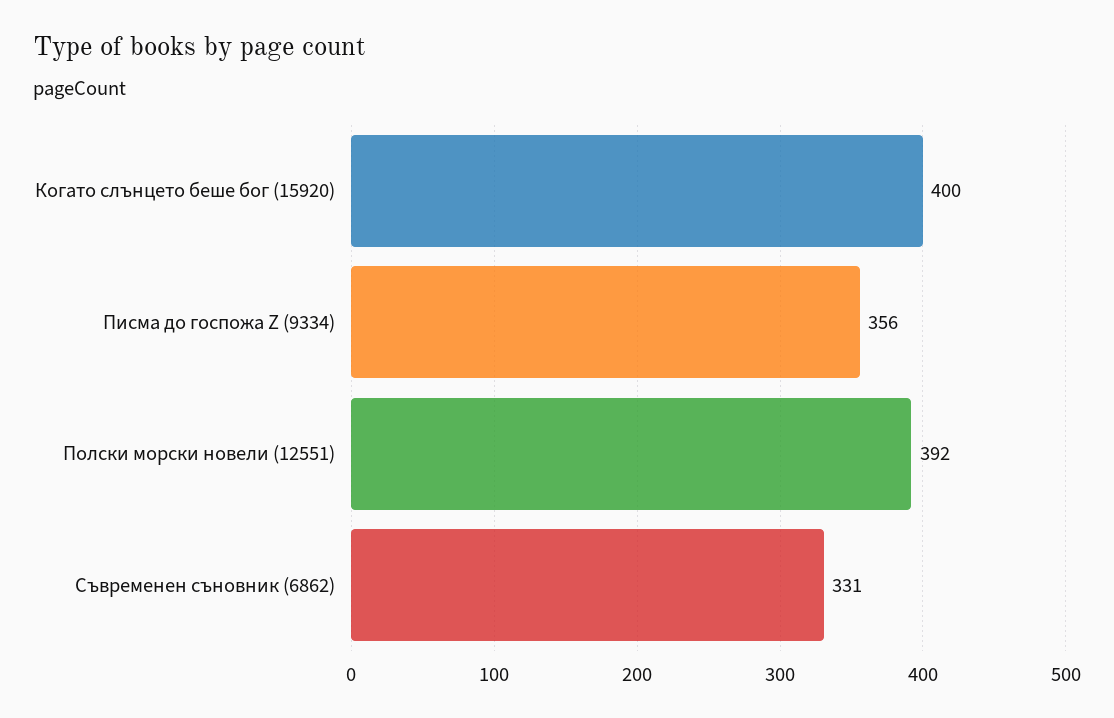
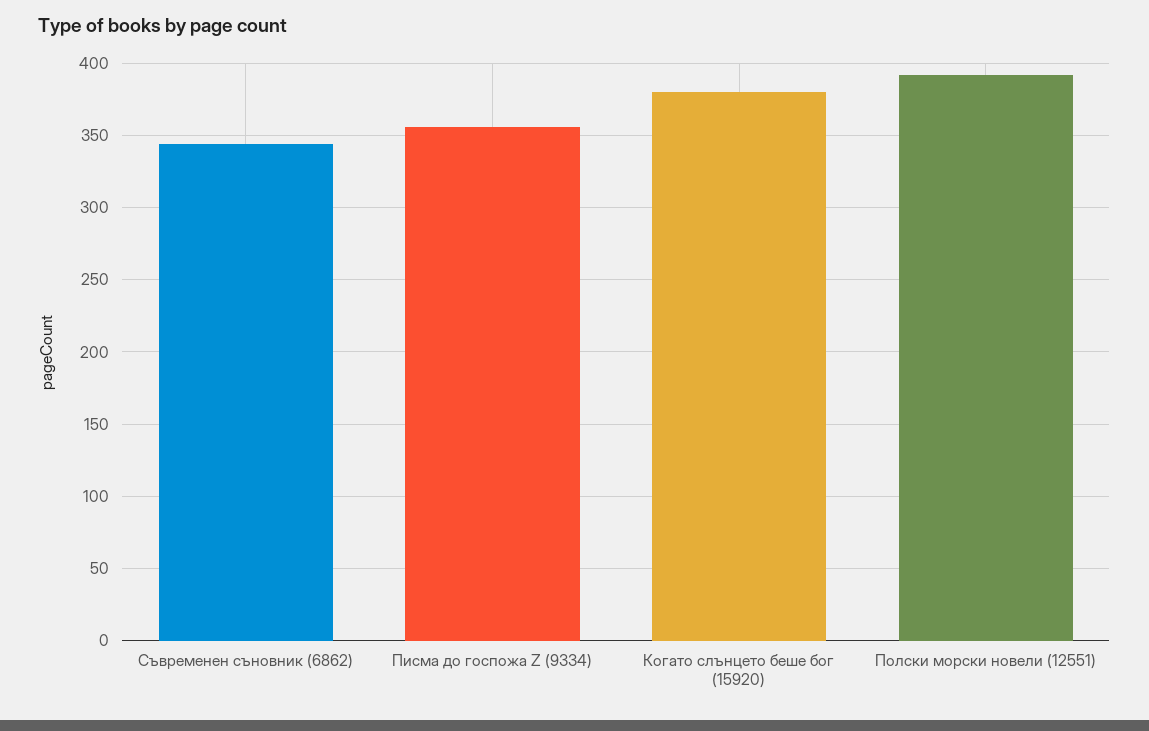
Когато слънцето беше бог (15920): 400 -> 380
Съвременен съновник (6862): 331 -> 345

